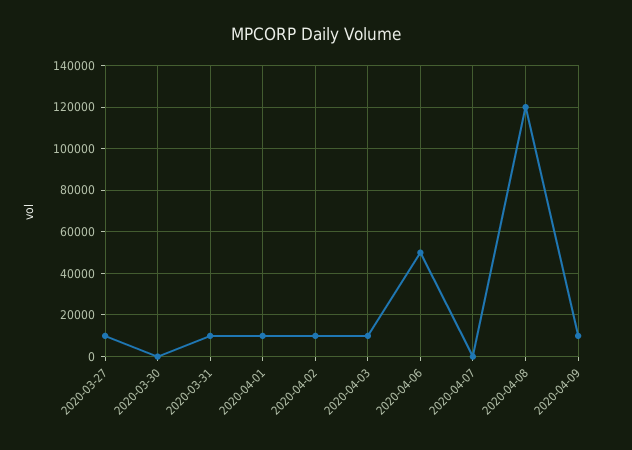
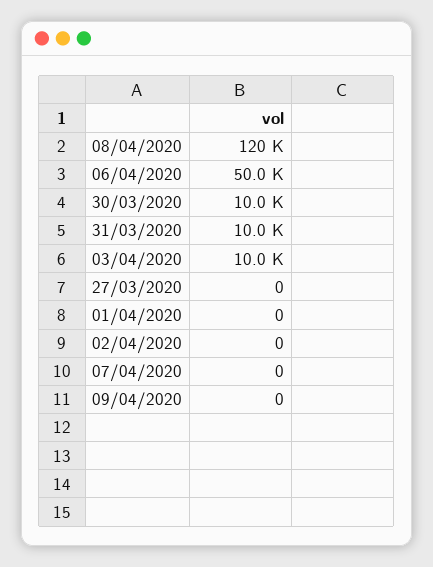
2020-03-27: 10000 -> 0
2020-03-30: 0 -> 10000
2020-04-01: 10000 -> 0
2020-04-02: 10000 -> 0
2020-04-09: 10000 -> 0

